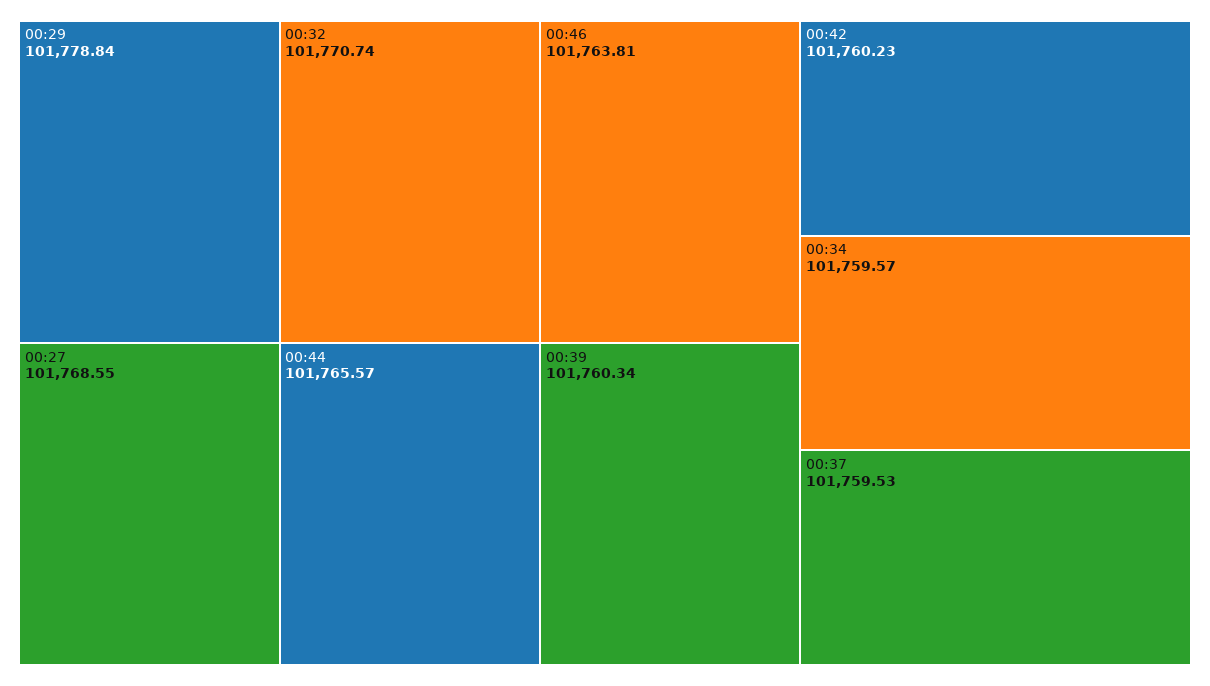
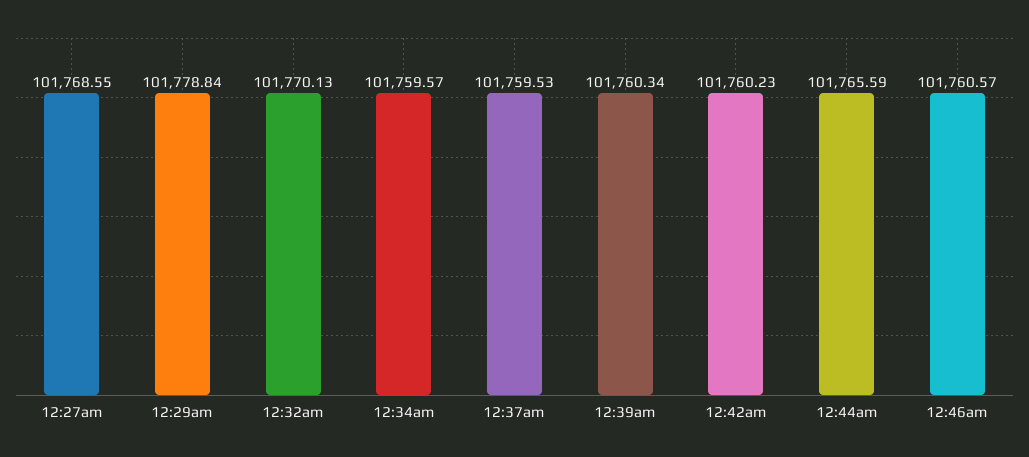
00:32: 101770.74 -> 101770.13
00:44: 101765.57 -> 101765.59
00:46: 101763.81 -> 101760.57

